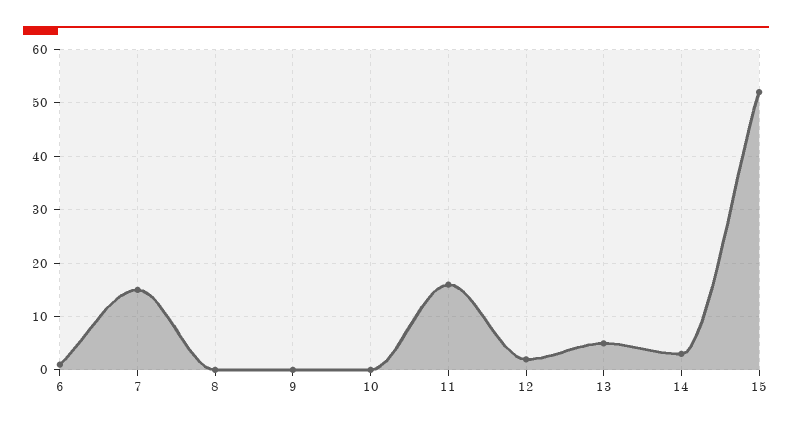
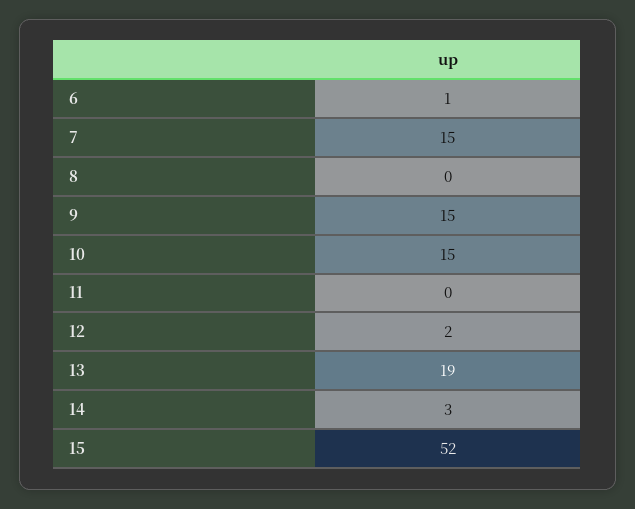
9: 0 -> 15
10: 0 -> 15
11: 15 -> 0
13: 5 -> 19

